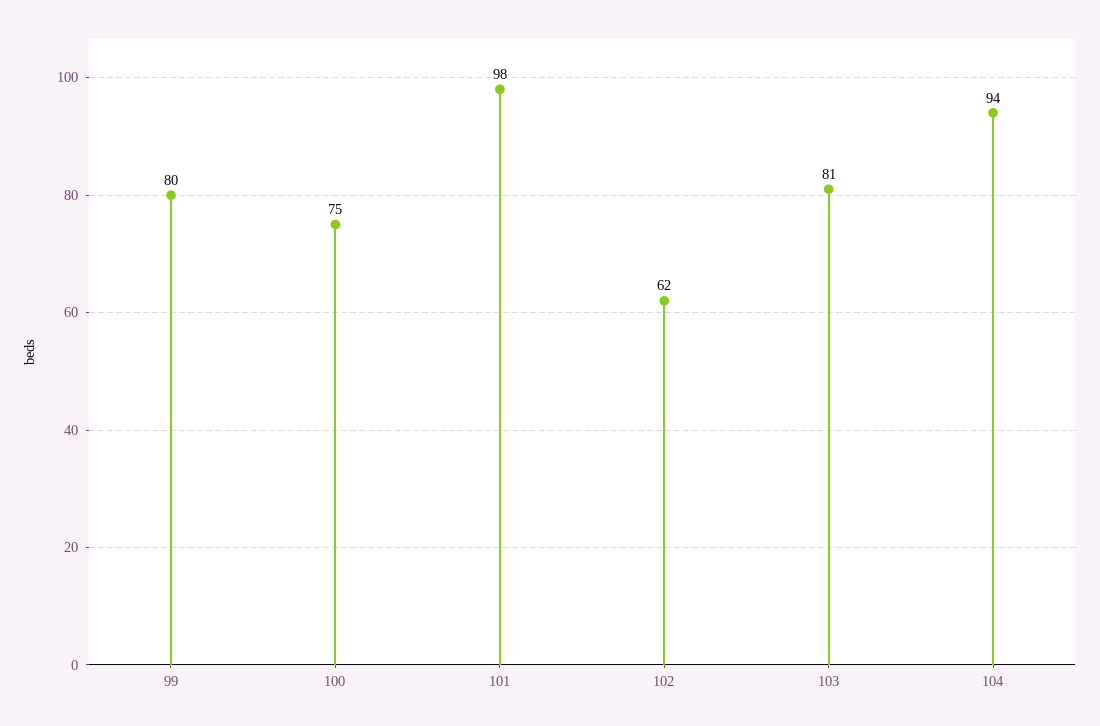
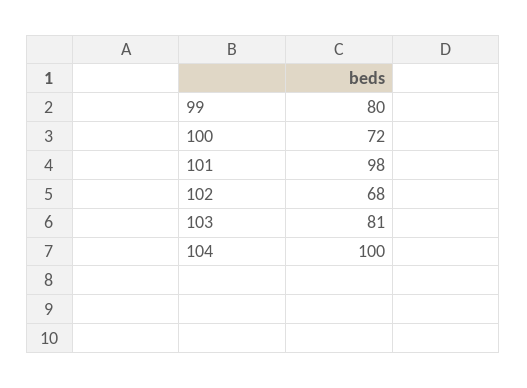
100: 75 -> 72
102: 62 -> 68
104: 94 -> 100

